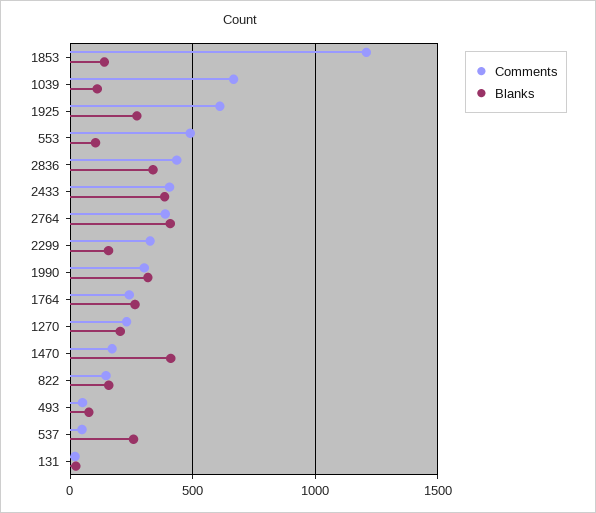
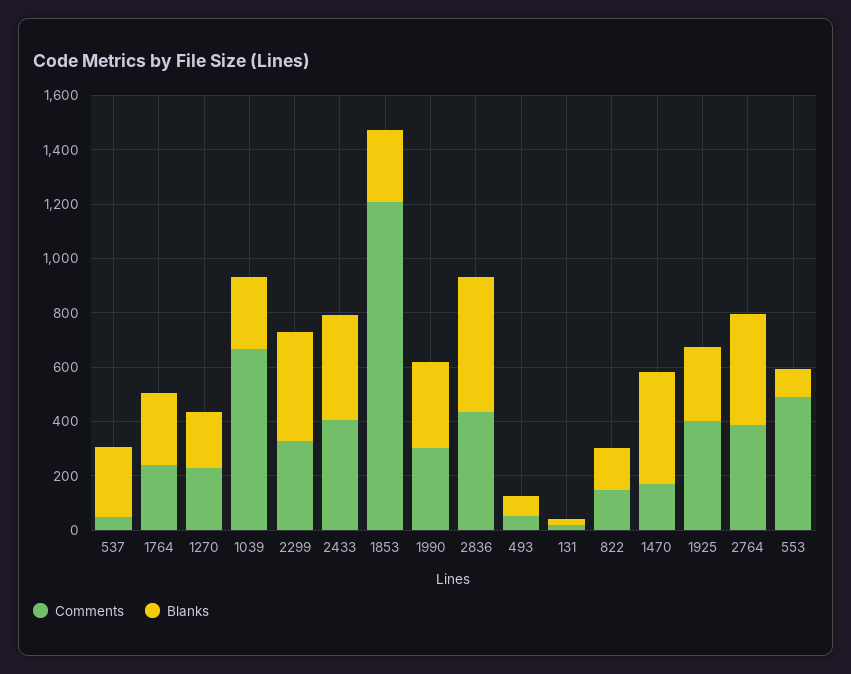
Blanks, 1853: 150 -> 250
Blanks, 1039: 100 -> 250
Comments, 1925: 600 -> 400
Blanks, 2836: 350 -> 500
Blanks, 2299: 150 -> 400

